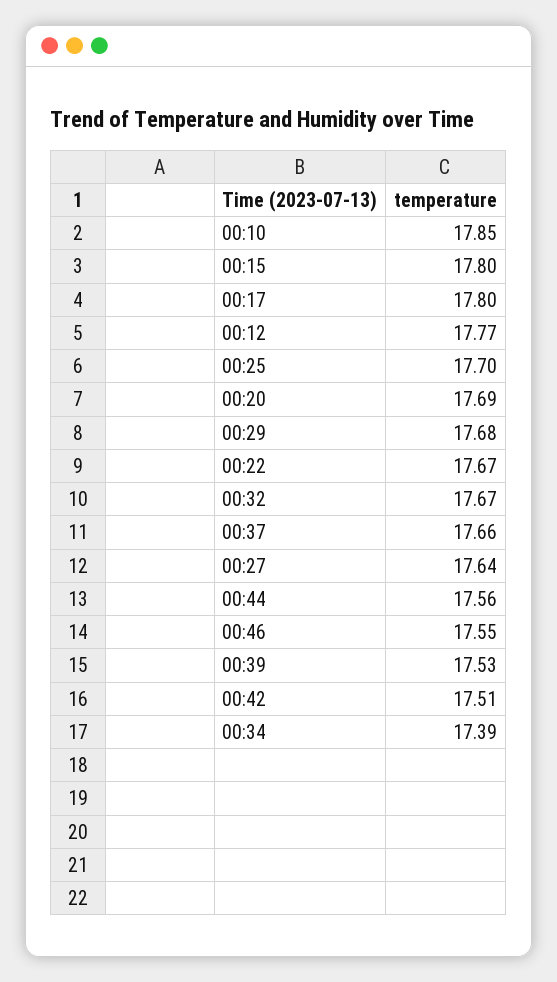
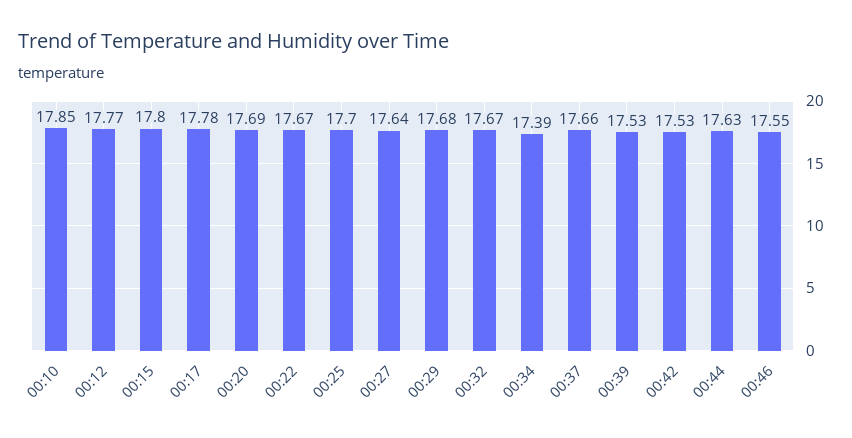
00:17: 17.8 -> 17.78
00:44: 17.56 -> 17.63
00:42: 17.51 -> 17.53

